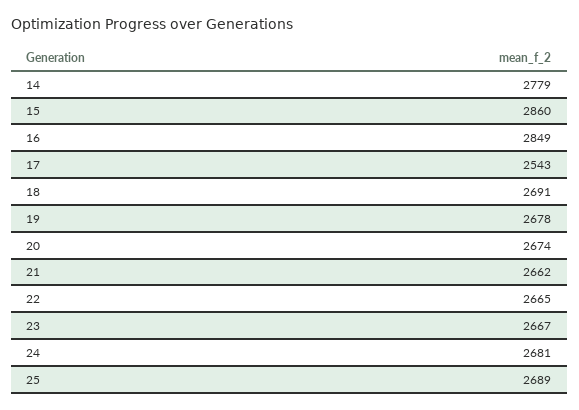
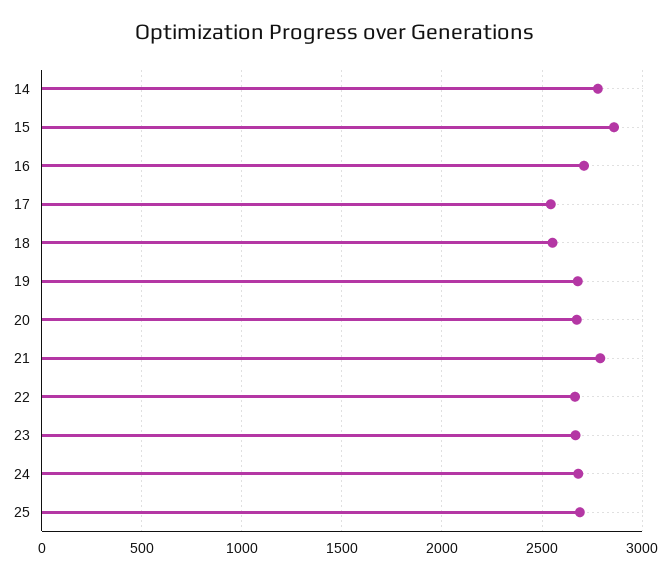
16: 2849 -> 2700
18: 2691 -> 2550
21: 2662 -> 2800

